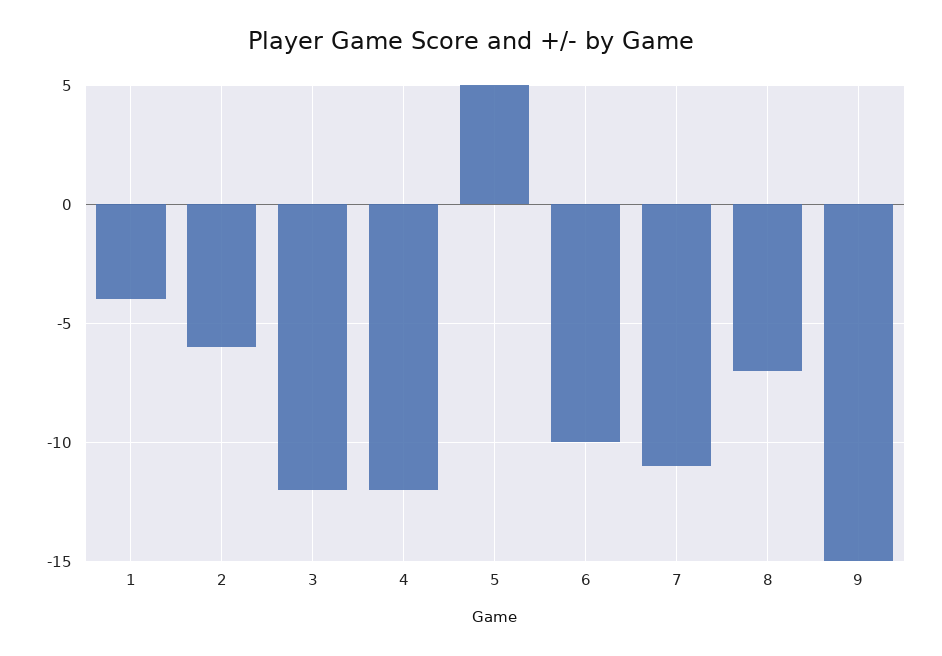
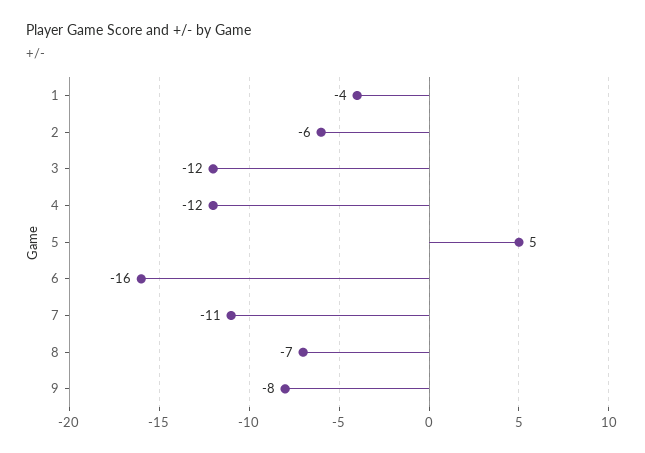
6: -10 -> -16
9: -15 -> -8

